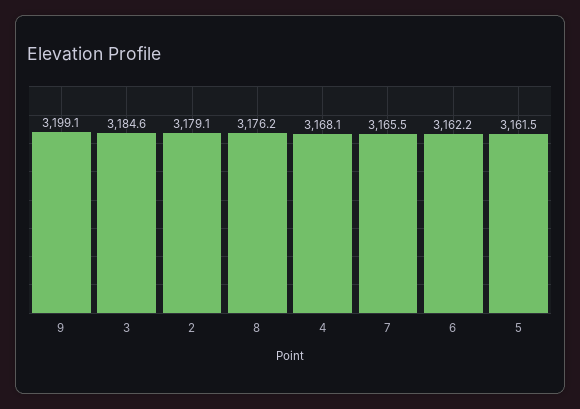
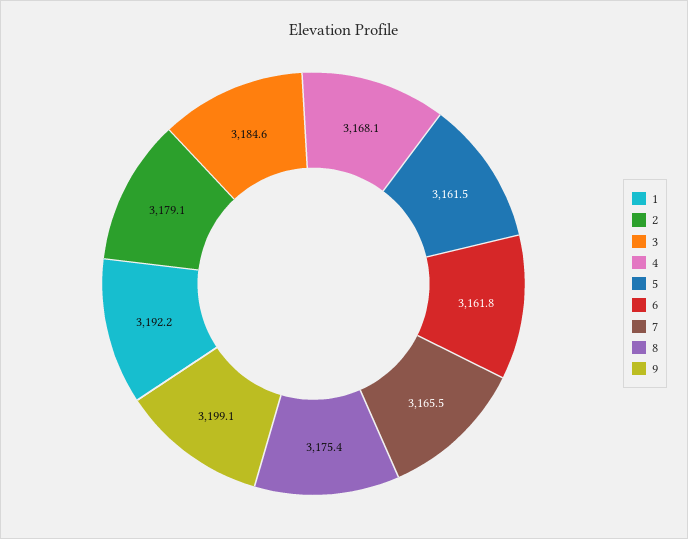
8: 3176.2 -> 3175.4
6: 3162.2 -> 3161.8
1: none -> 3192.2

